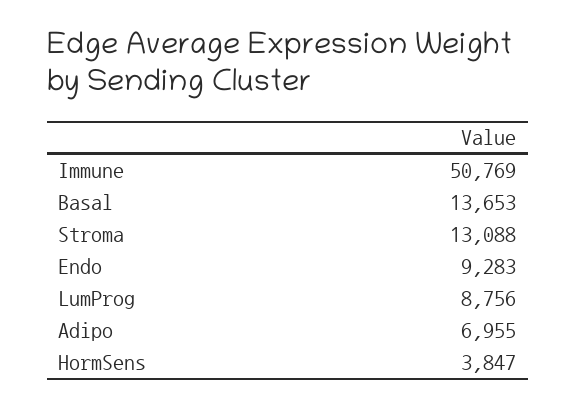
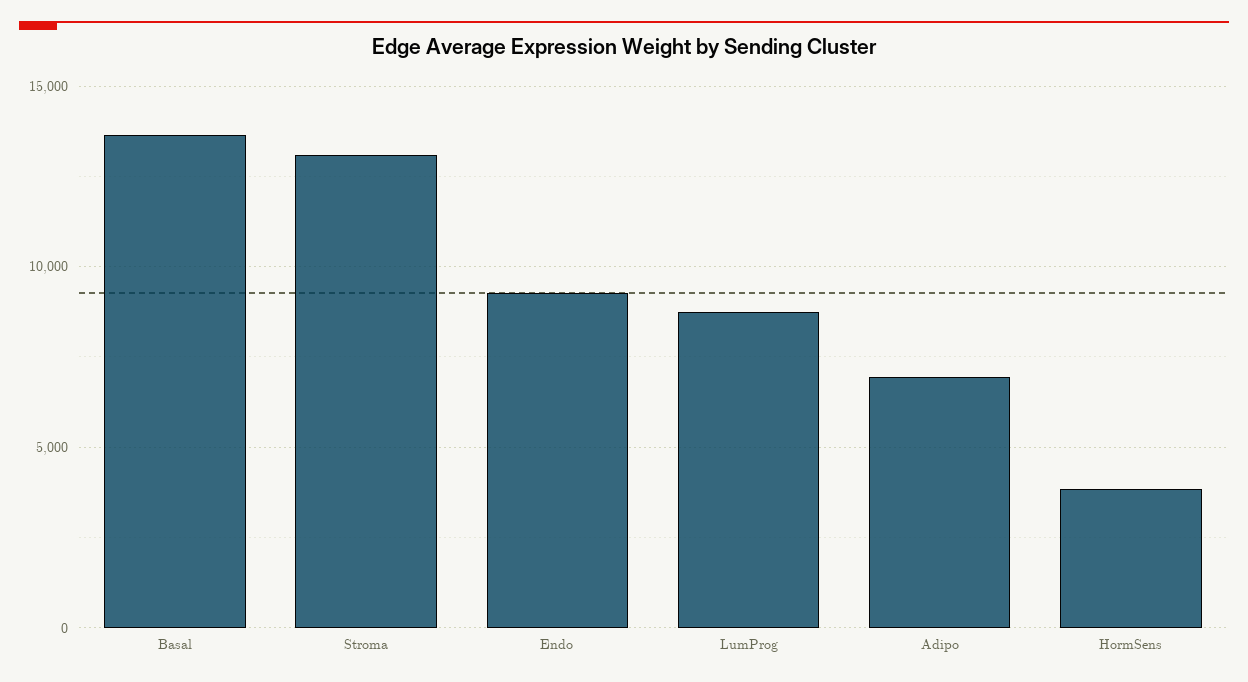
Immune: 50769 -> none

